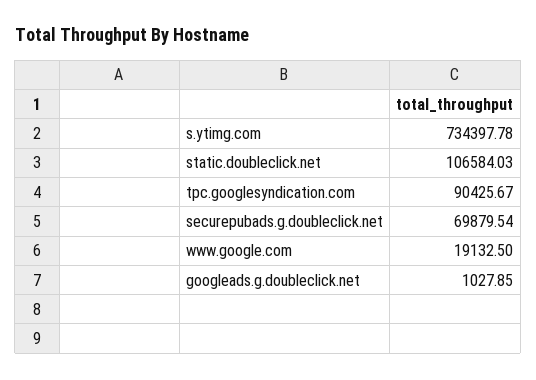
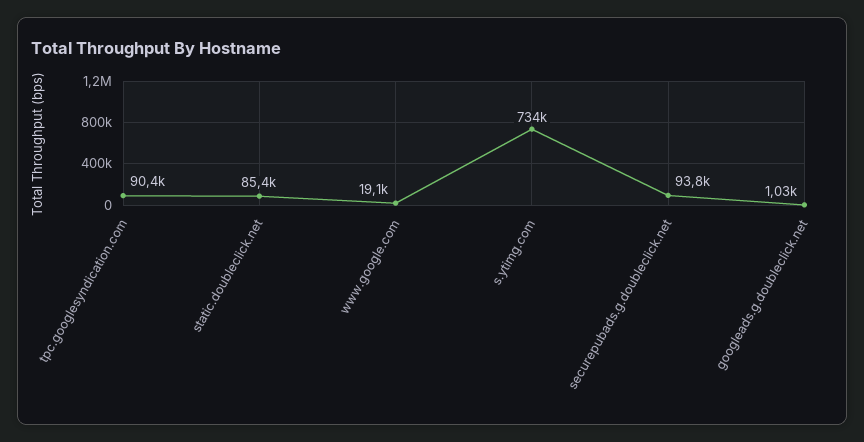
static.doubleclick.net: 106584.03 -> 85400
securepubads.g.doubleclick.net: 69879.54 -> 93800

